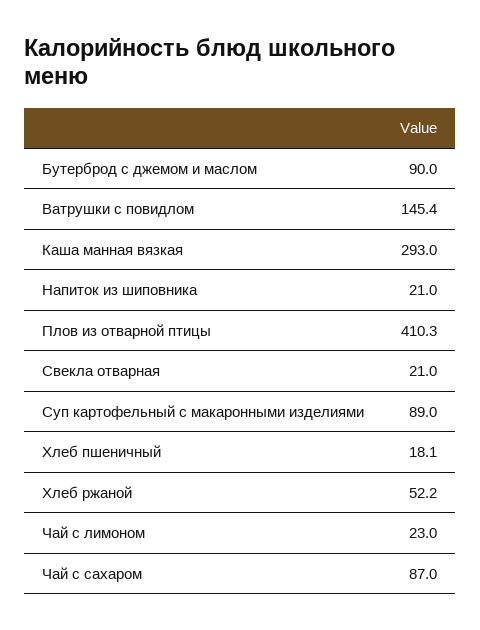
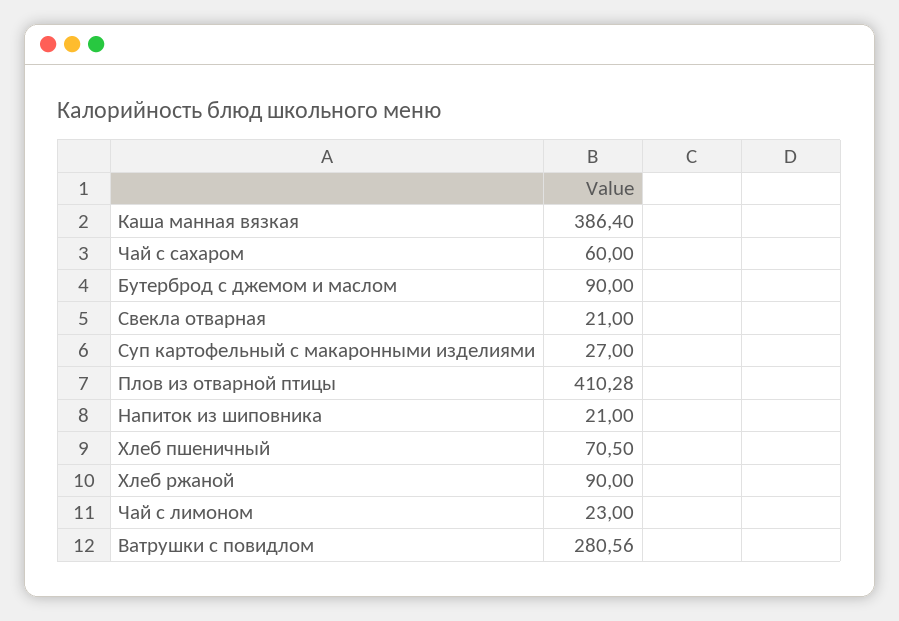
Ватрушки с повидлом: 145.4 -> 280.56
Каша манная вязкая: 293 -> 386.4
Суп картофельный с макаронными изделиями: 89 -> 27
Хлеб пшеничный: 18.1 -> 70.5
Хлеб ржаной: 52.2 -> 90
Чай с сахаром: 87 -> 60

